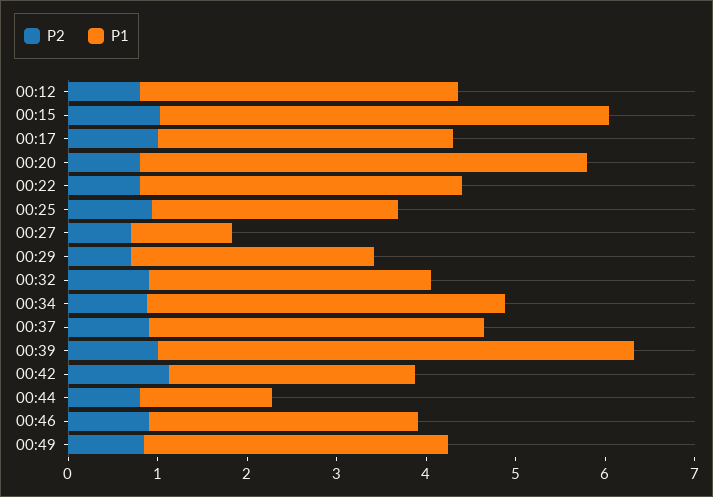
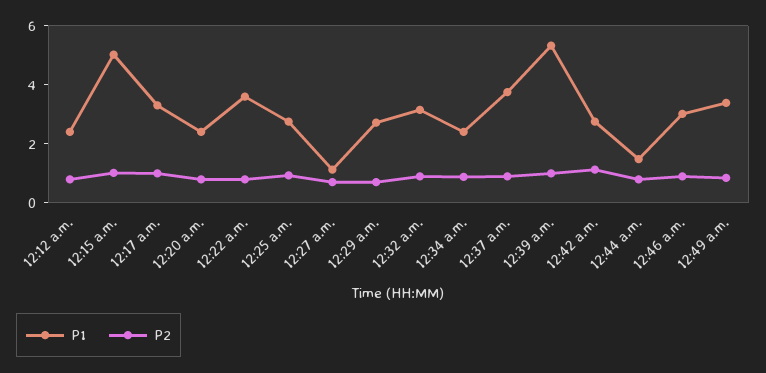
P1, 00:12: 3.6 -> 2.5
P1, 00:20: 5 -> 2.5
P1, 00:34: 4 -> 2.5

